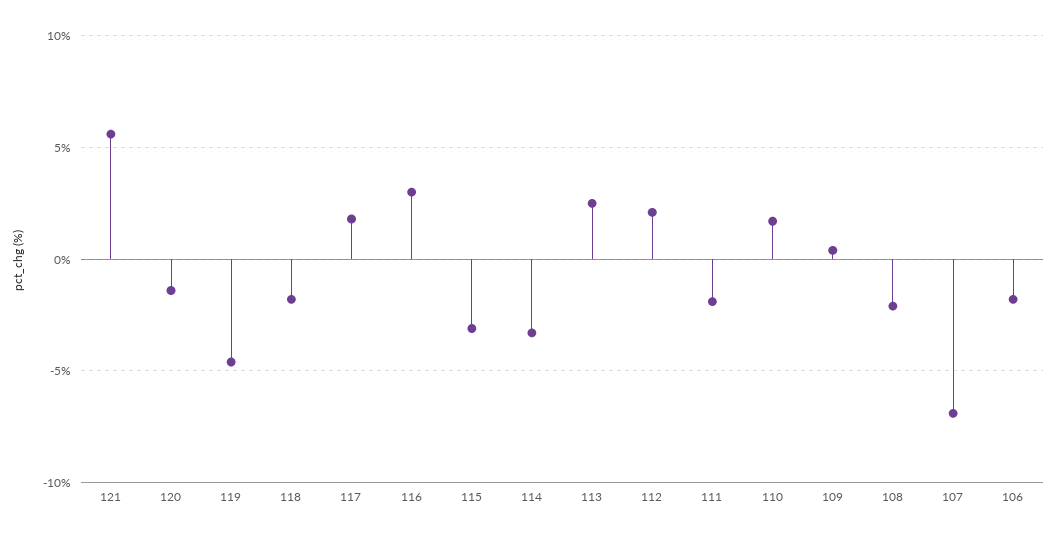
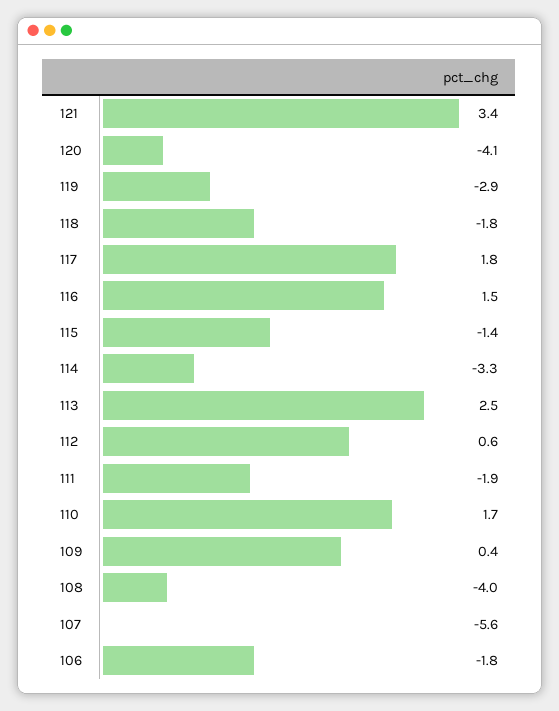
121: 5.5 -> 3.4
120: -1.5 -> -4.1
119: -4.5 -> -2.9
116: 3 -> 1.5
115: -3 -> -1.4
112: 2 -> 0.6
108: -2 -> -4
107: -7 -> -5.6

